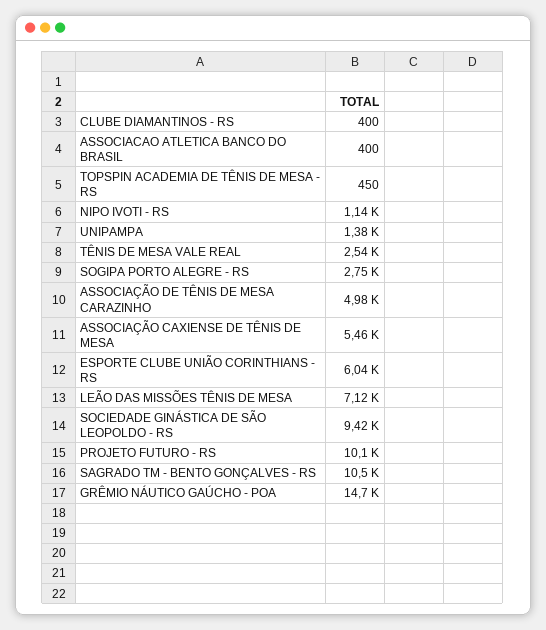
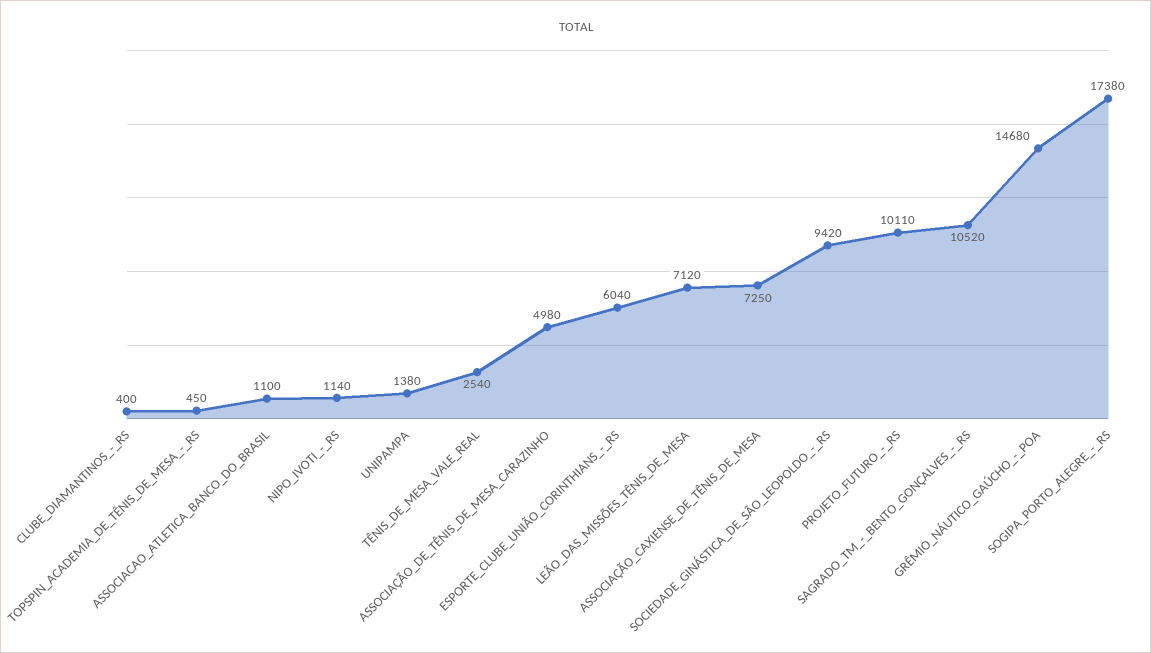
ASSOCIACAO ATLETICA BANCO DO BRASIL: 400 -> 1100
SOGIPA PORTO ALEGRE - RS: 2750 -> 17380
ASSOCIAÇÃO CAXIENSE DE TÊNIS DE MESA: 5460 -> 7250

